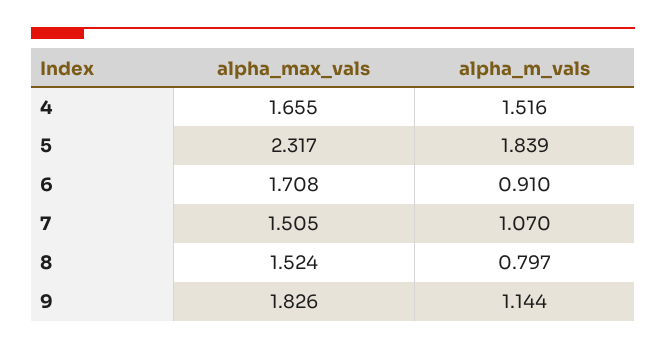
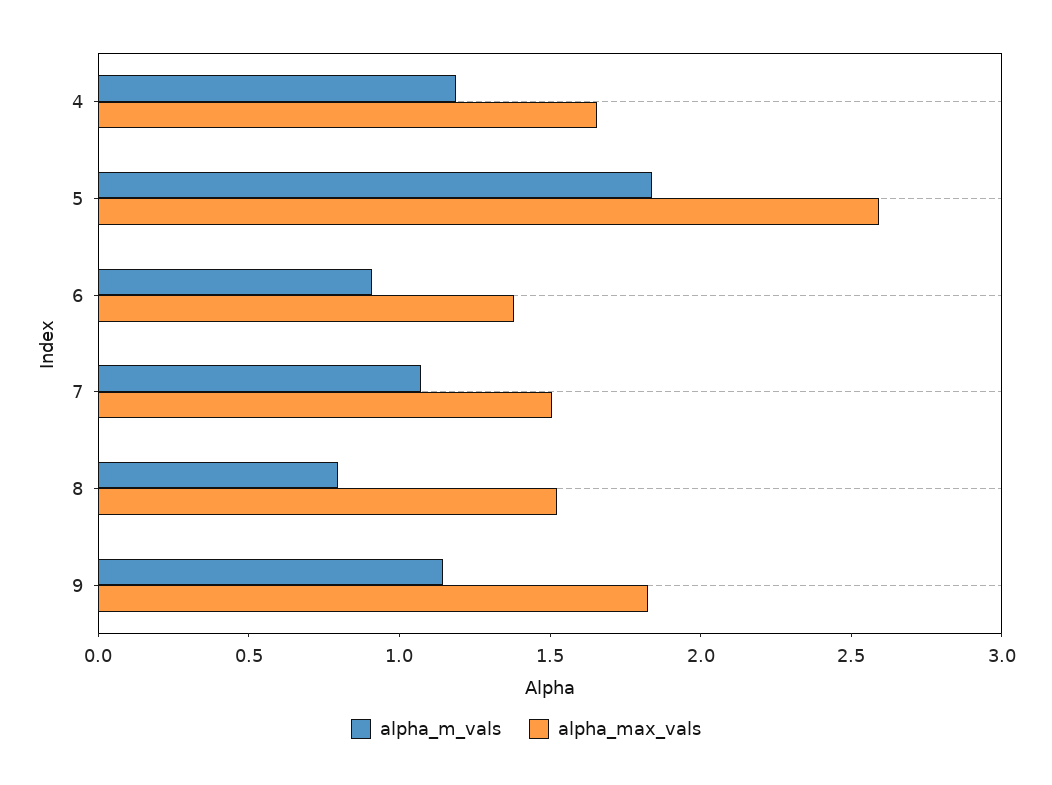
alpha_m_vals, 4: 1.516 -> 1.2
alpha_max_vals, 5: 2.317 -> 2.6
alpha_max_vals, 6: 1.708 -> 1.4

